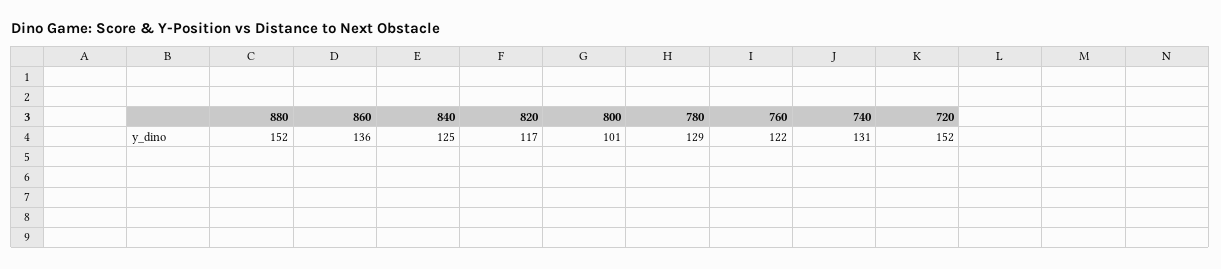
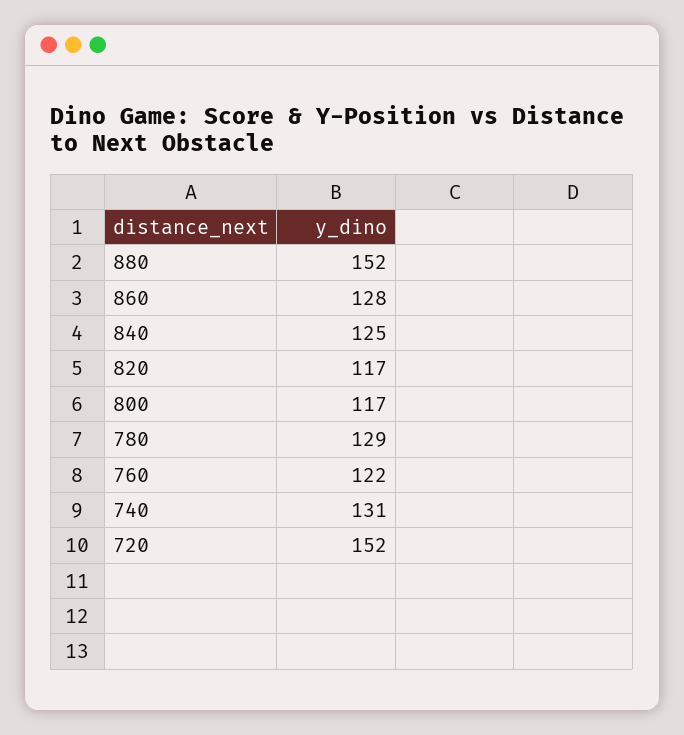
860: 136 -> 128
800: 101 -> 117

